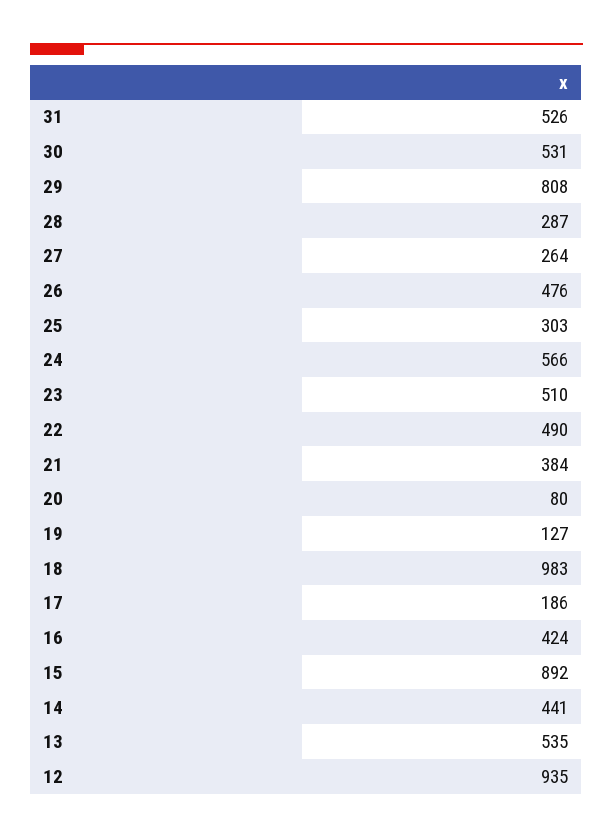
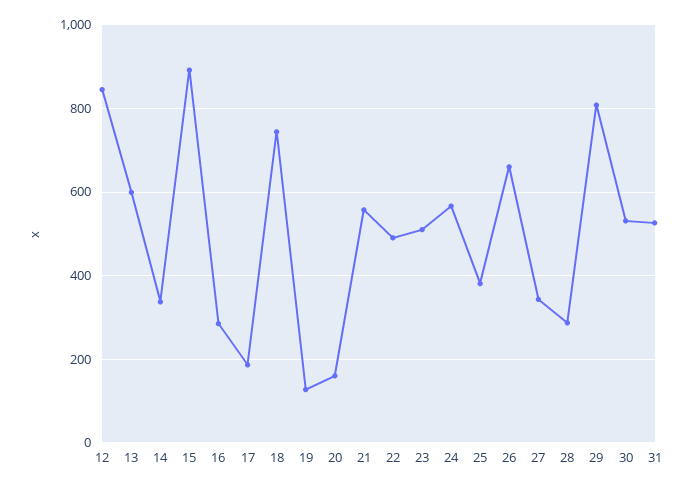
27: 264 -> 340
26: 476 -> 660
25: 303 -> 380
21: 384 -> 560
20: 80 -> 160
18: 983 -> 740
16: 424 -> 280
14: 441 -> 340
13: 535 -> 600
12: 935 -> 840

